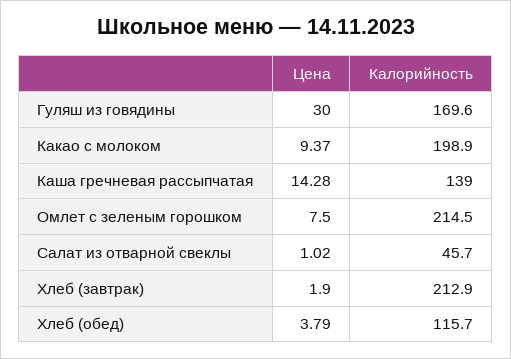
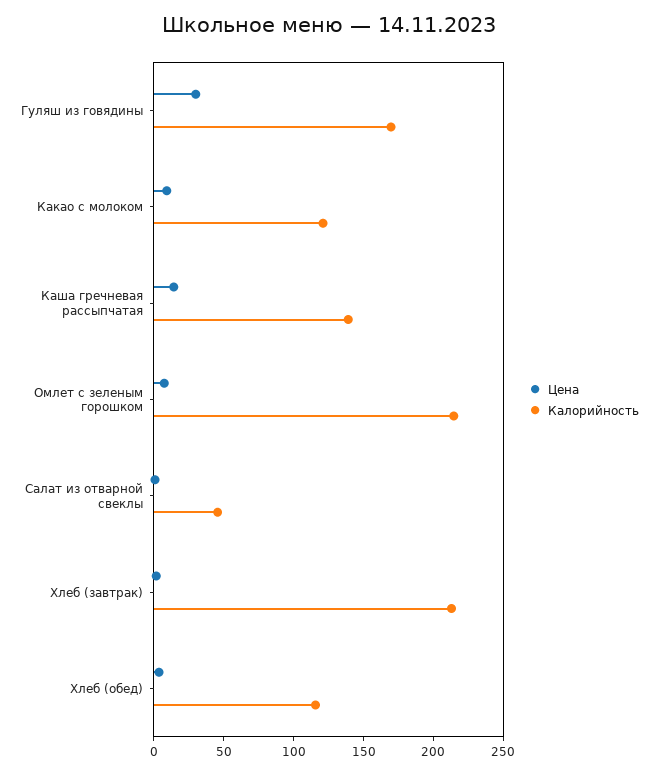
Калорийность, Какао с молоком: 198.9 -> 120

